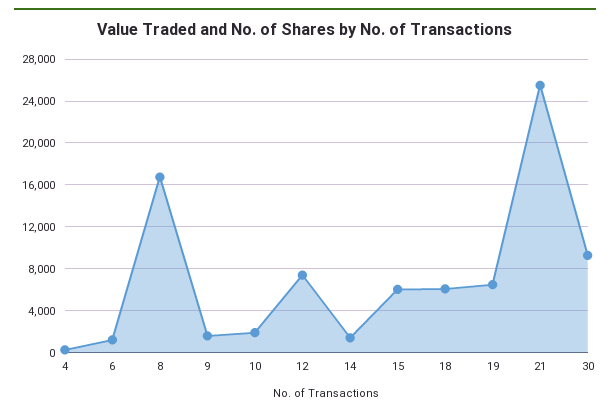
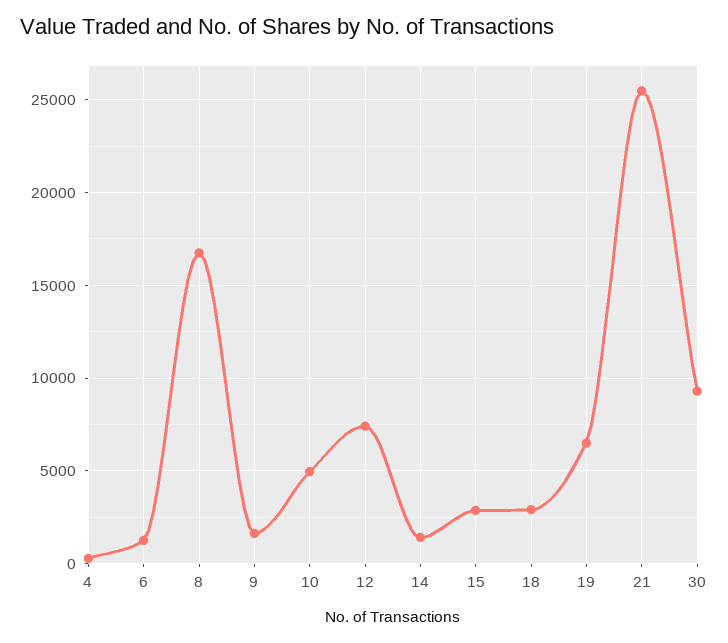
10: 2000 -> 5000
15: 6000 -> 3000
18: 6000 -> 3000

